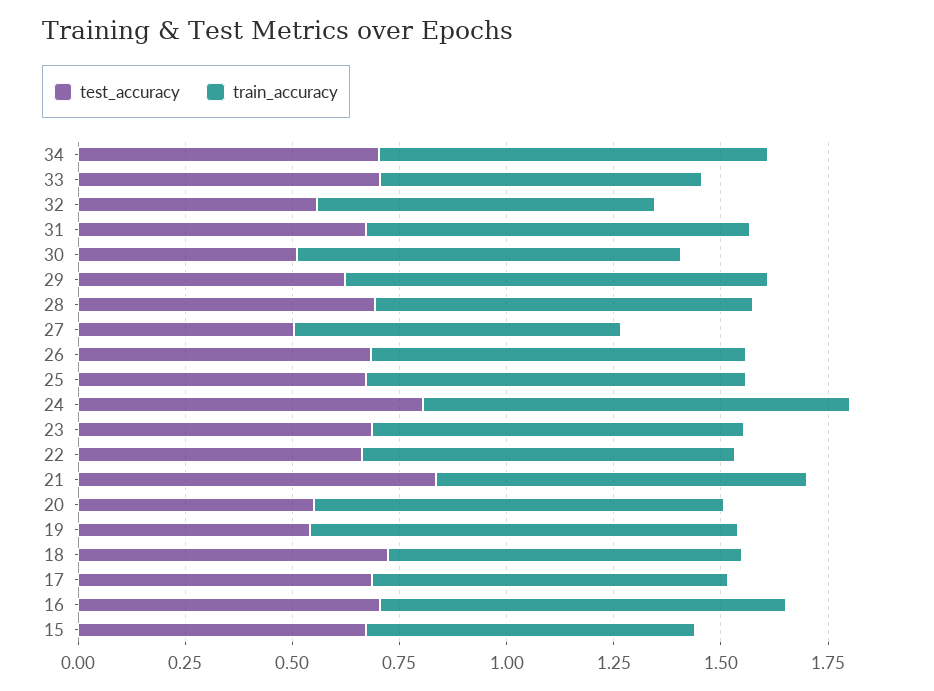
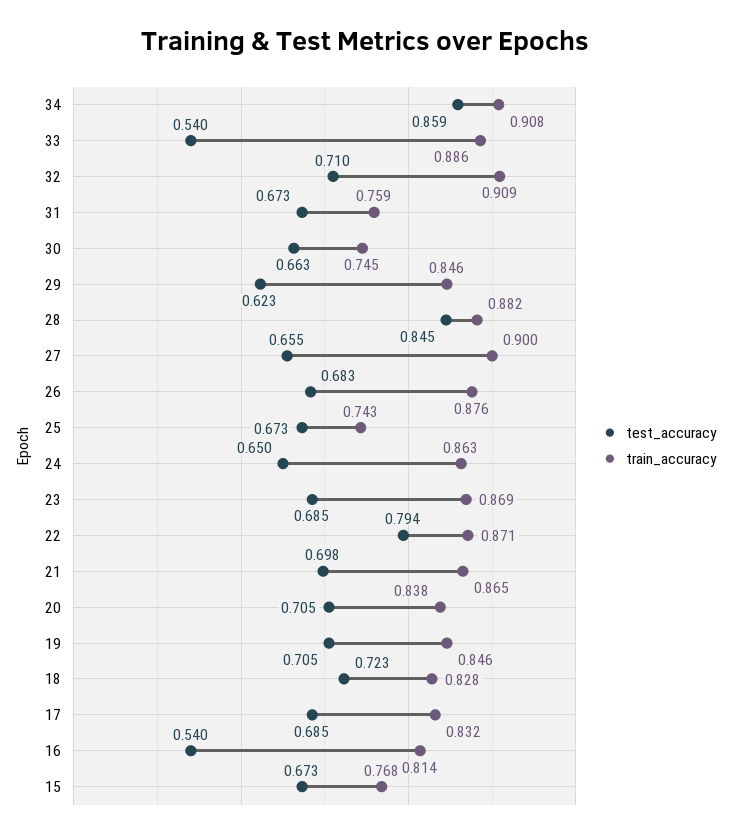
test_accuracy, 34: 0.7 -> 0.859
test_accuracy, 33: 0.7 -> 0.54
train_accuracy, 33: 0.75 -> 0.886
test_accuracy, 32: 0.55 -> 0.71
train_accuracy, 32: 0.8 -> 0.909
train_accuracy, 31: 0.9 -> 0.759
test_accuracy, 30: 0.5 -> 0.663
train_accuracy, 30: 0.9 -> 0.745
train_accuracy, 29: 1 -> 0.846
test_accuracy, 28: 0.7 -> 0.845
test_accuracy, 27: 0.5 -> 0.655
train_accuracy, 27: 0.75 -> 0.9
train_accuracy, 25: 0.9 -> 0.743
test_accuracy, 24: 0.8 -> 0.65
train_accuracy, 24: 1 -> 0.863
test_accuracy, 22: 0.65 -> 0.794
test_accuracy, 21: 0.85 -> 0.698
test_accuracy, 20: 0.55 -> 0.705
train_accuracy, 20: 0.95 -> 0.838
test_accuracy, 19: 0.55 -> 0.705
train_accuracy, 19: 1 -> 0.846
test_accuracy, 16: 0.7 -> 0.54
train_accuracy, 16: 0.95 -> 0.814

